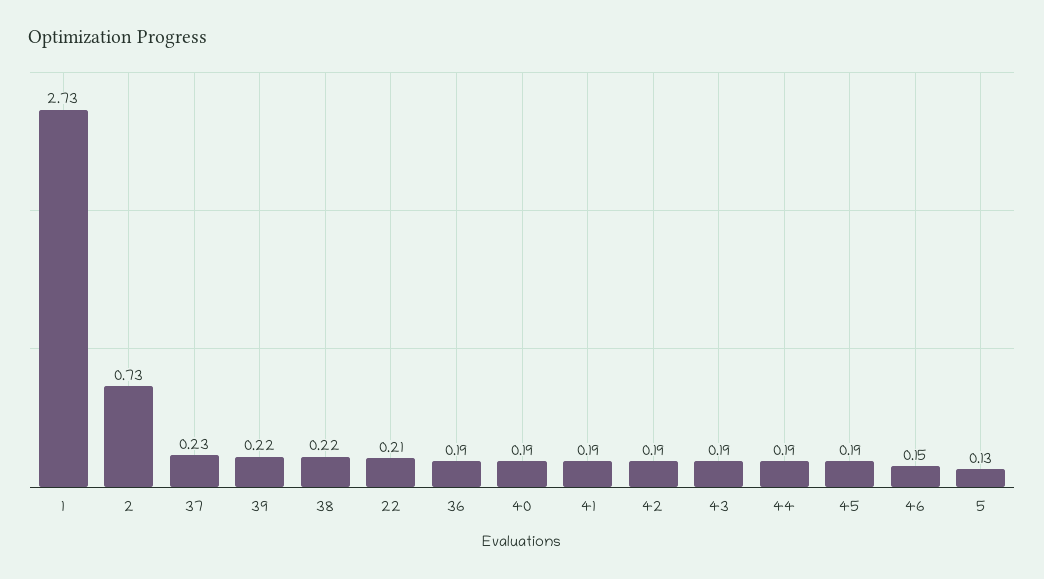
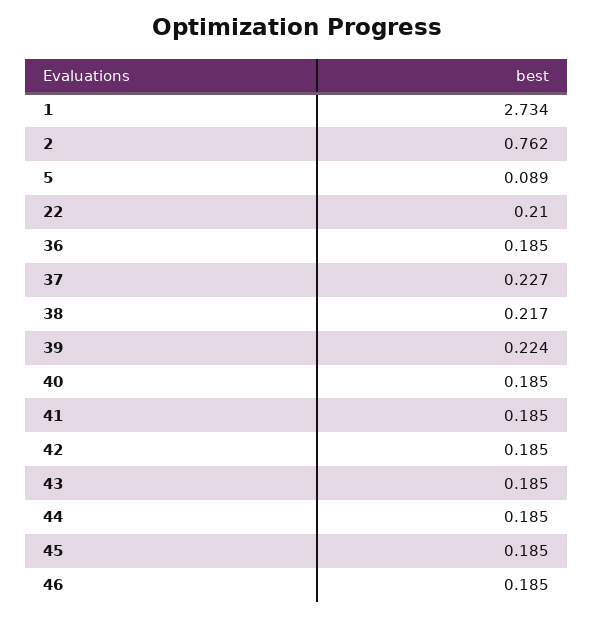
2: 0.73 -> 0.762
46: 0.15 -> 0.185
5: 0.13 -> 0.089

